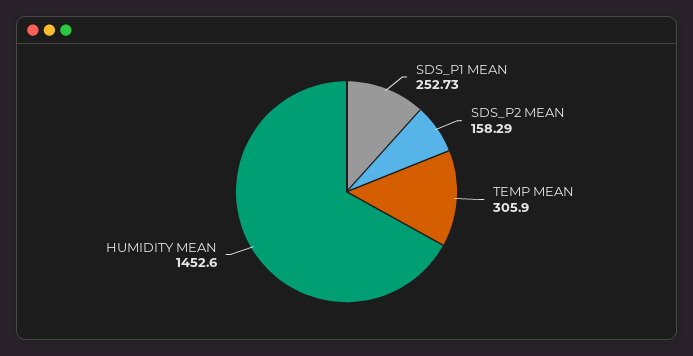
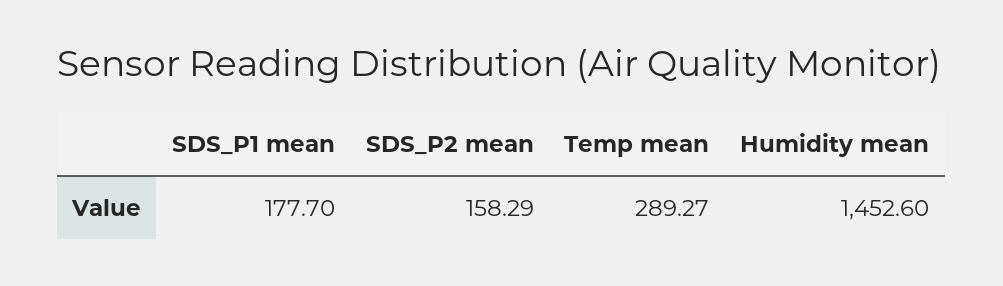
SDS_P1 MEAN: 252.73 -> 177.7
TEMP MEAN: 305.9 -> 289.27

